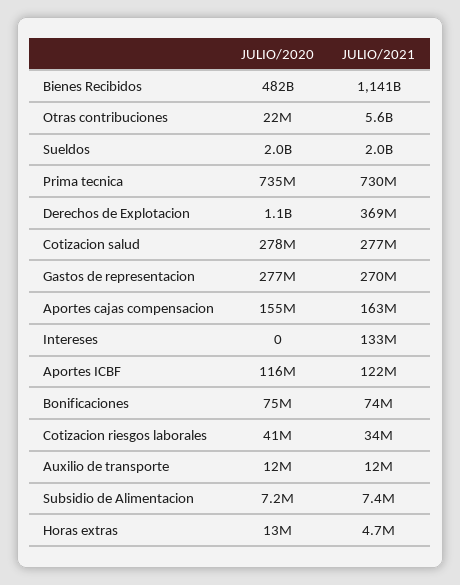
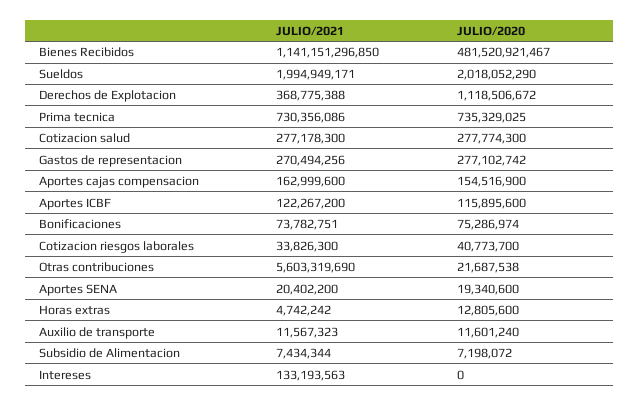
JULIO/2021, Aportes SENA: none -> 20402200
JULIO/2020, Aportes SENA: none -> 19340600

